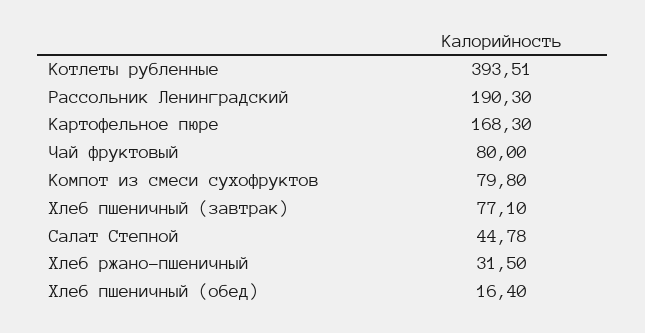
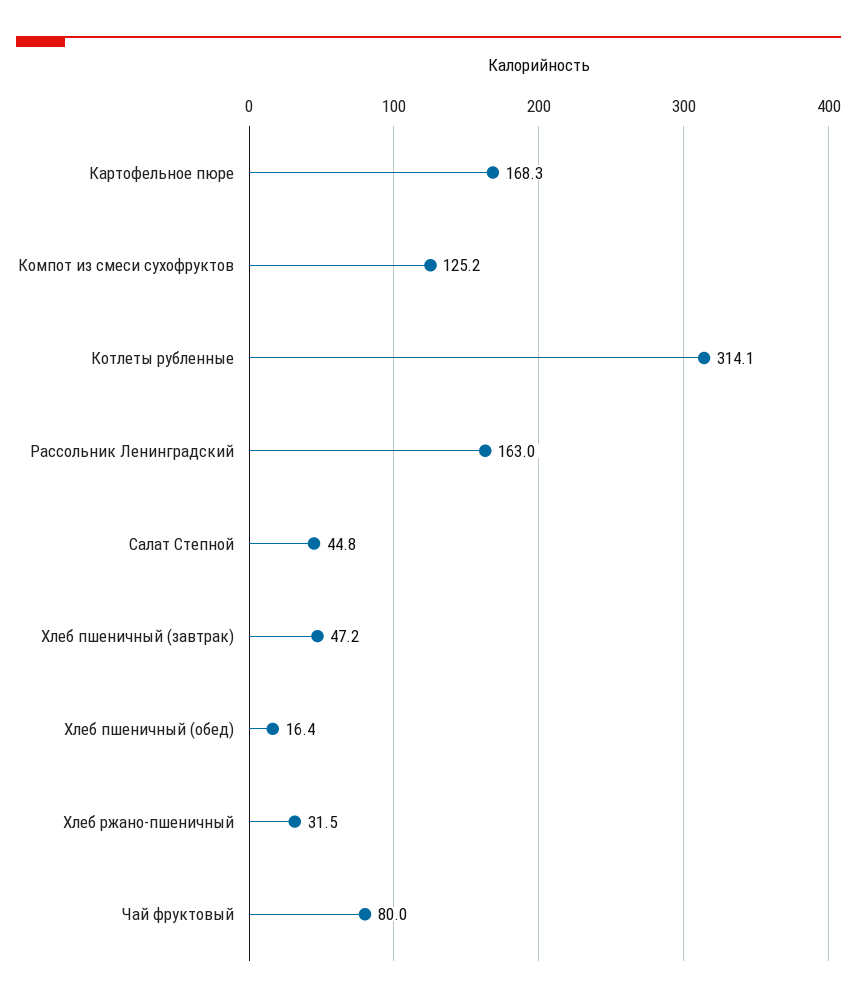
Котлеты рубленные: 393.51 -> 314.1
Рассольник Ленинградский: 190.3 -> 163
Компот из смеси сухофруктов: 79.8 -> 125.2
Хлеб пшеничный (завтрак): 77.1 -> 47.2

